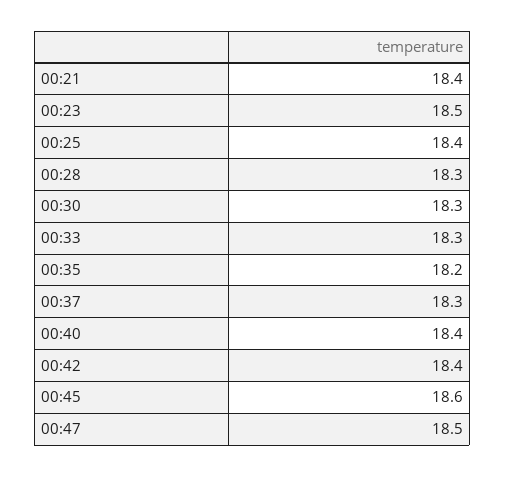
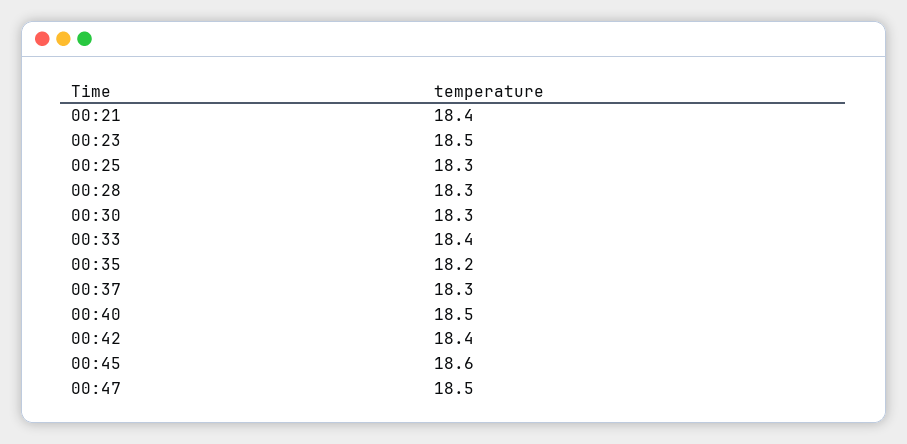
00:25: 18.4 -> 18.3
00:33: 18.3 -> 18.4
00:40: 18.4 -> 18.5

